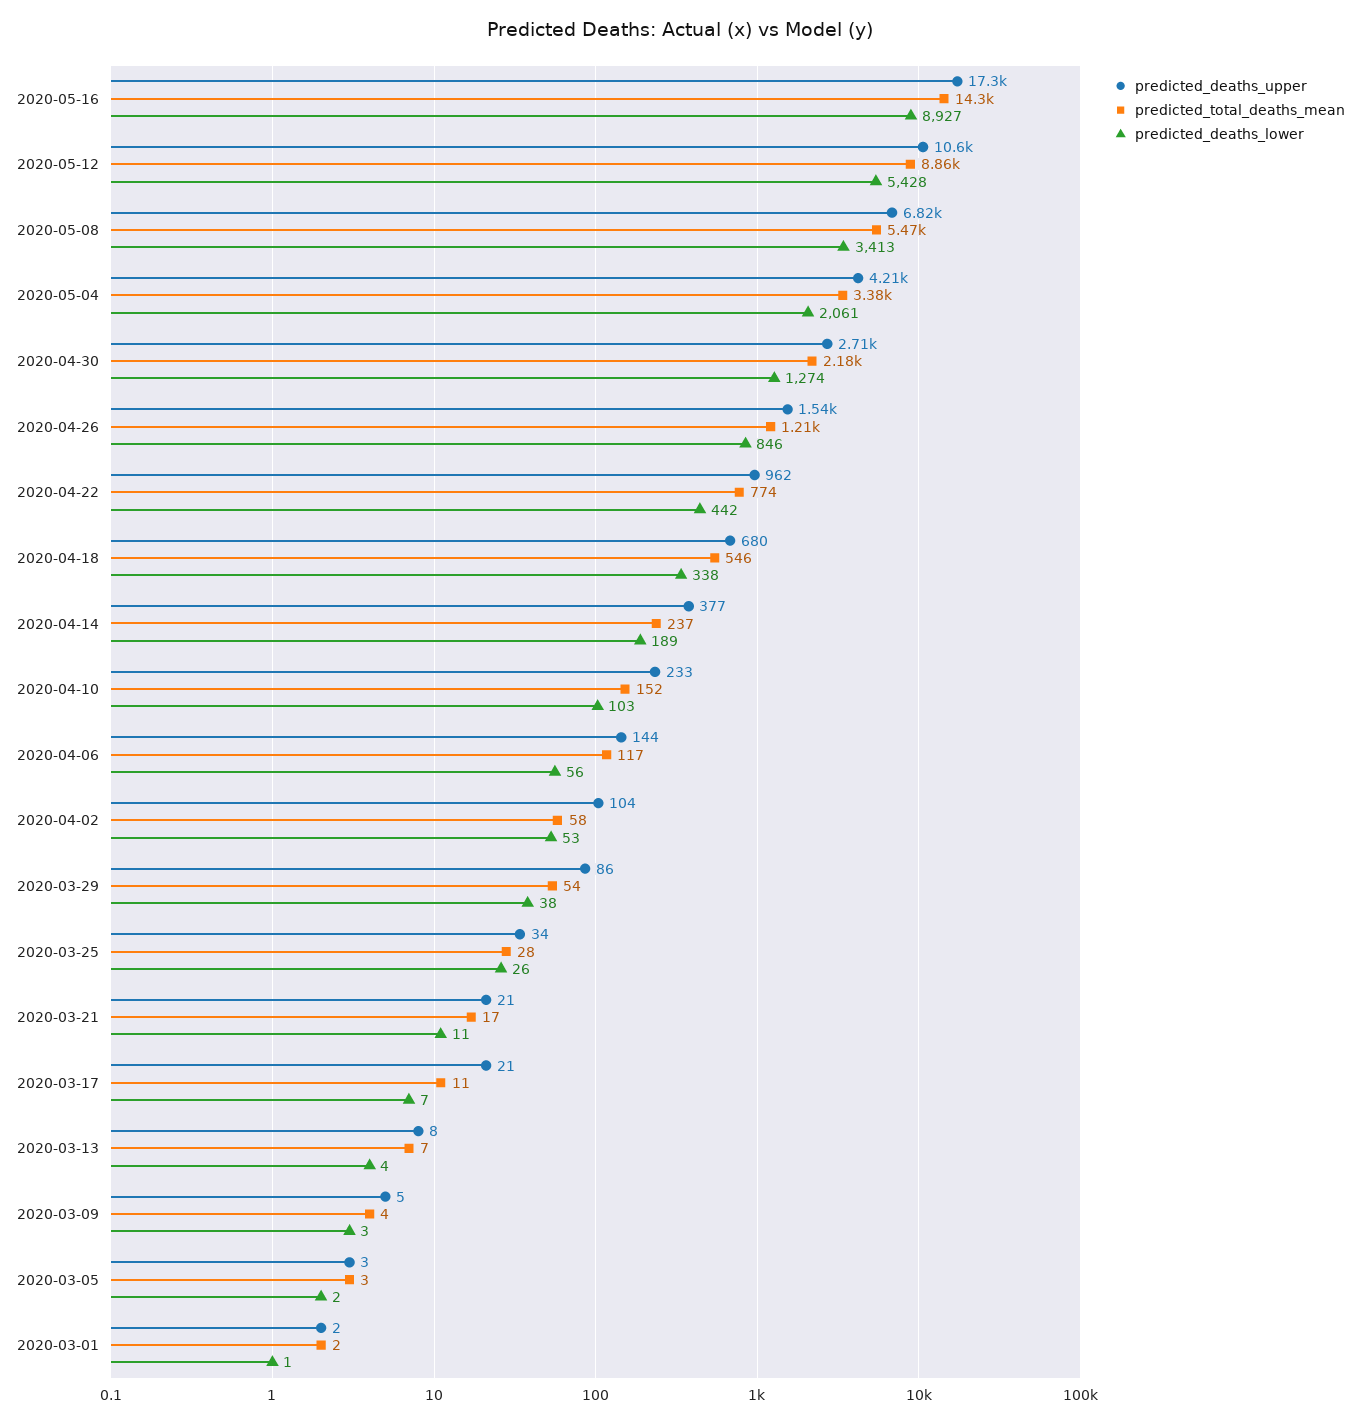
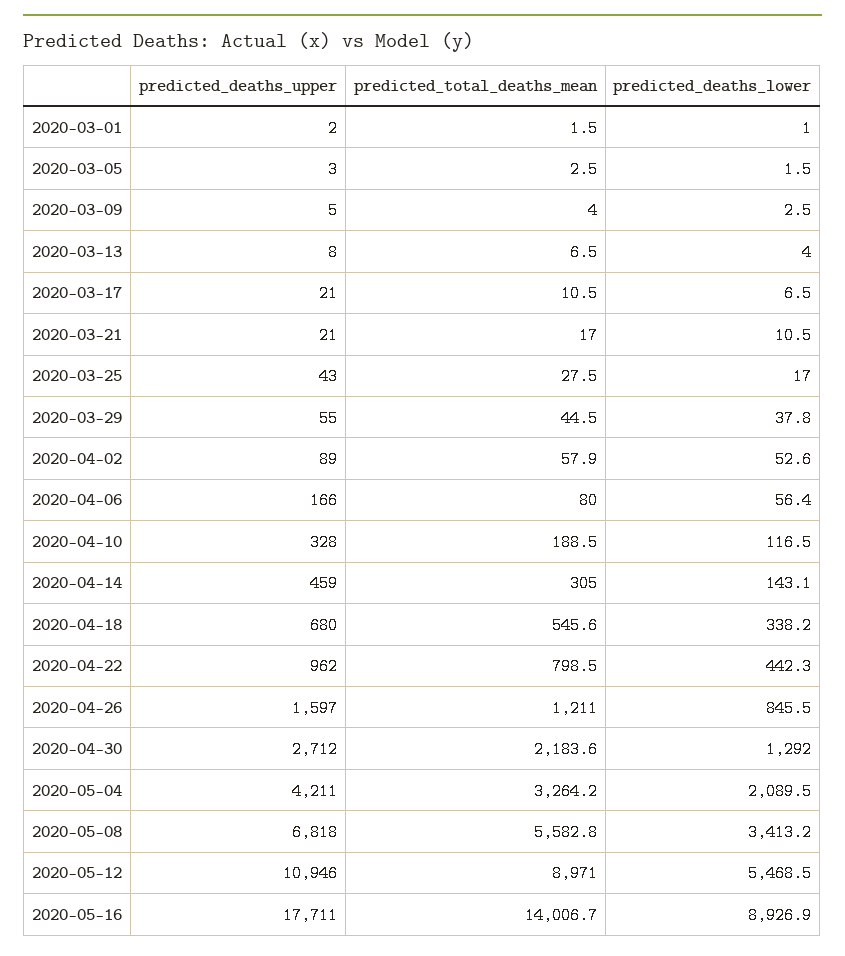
predicted_deaths_upper, 2020-05-16: 17300 -> 17711
predicted_total_deaths_mean, 2020-05-16: 14300 -> 14006.7
predicted_deaths_upper, 2020-05-12: 10600 -> 10946
predicted_total_deaths_mean, 2020-05-12: 8860 -> 8971
predicted_deaths_lower, 2020-05-12: 5428 -> 5468.5
predicted_total_deaths_mean, 2020-05-08: 5470 -> 5582.8
predicted_total_deaths_mean, 2020-05-04: 3380 -> 3264.2
predicted_deaths_lower, 2020-05-04: 2061 -> 2089.5
predicted_deaths_lower, 2020-04-30: 1274 -> 1292
predicted_deaths_upper, 2020-04-26: 1540 -> 1597
predicted_total_deaths_mean, 2020-04-22: 774 -> 798.5
predicted_deaths_upper, 2020-04-14: 377 -> 459
predicted_total_deaths_mean, 2020-04-14: 237 -> 305
predicted_deaths_lower, 2020-04-14: 189 -> 143.1
predicted_deaths_upper, 2020-04-10: 233 -> 328
predicted_total_deaths_mean, 2020-04-10: 152 -> 188.5
predicted_deaths_lower, 2020-04-10: 103 -> 116.5
predicted_deaths_upper, 2020-04-06: 144 -> 166
predicted_total_deaths_mean, 2020-04-06: 117 -> 80
predicted_deaths_upper, 2020-04-02: 104 -> 89
predicted_deaths_upper, 2020-03-29: 86 -> 55
predicted_total_deaths_mean, 2020-03-29: 54 -> 44.5
predicted_deaths_upper, 2020-03-25: 34 -> 43
predicted_deaths_lower, 2020-03-25: 26 -> 17

